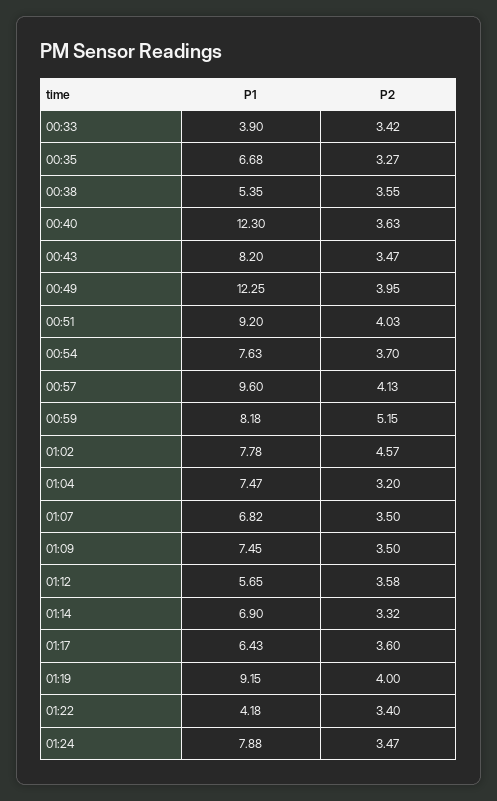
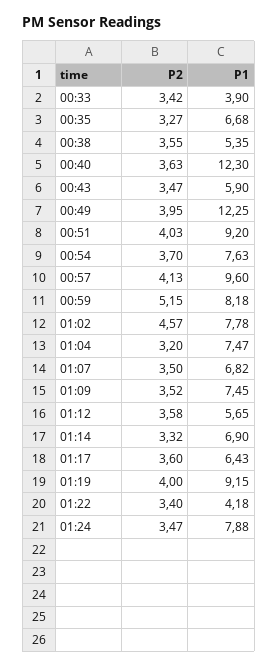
P1, 00:43: 8.2 -> 5.9
P2, 01:09: 3.5 -> 3.52

